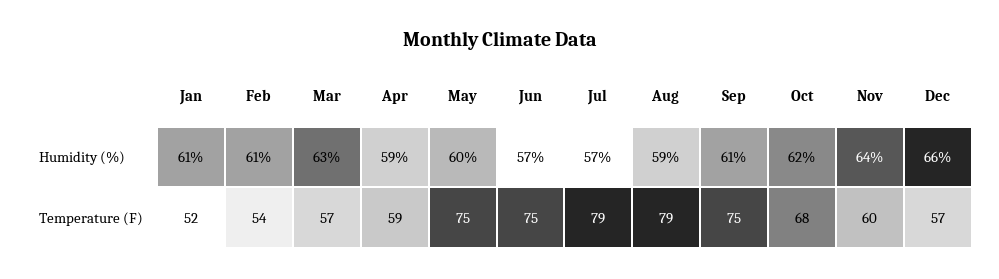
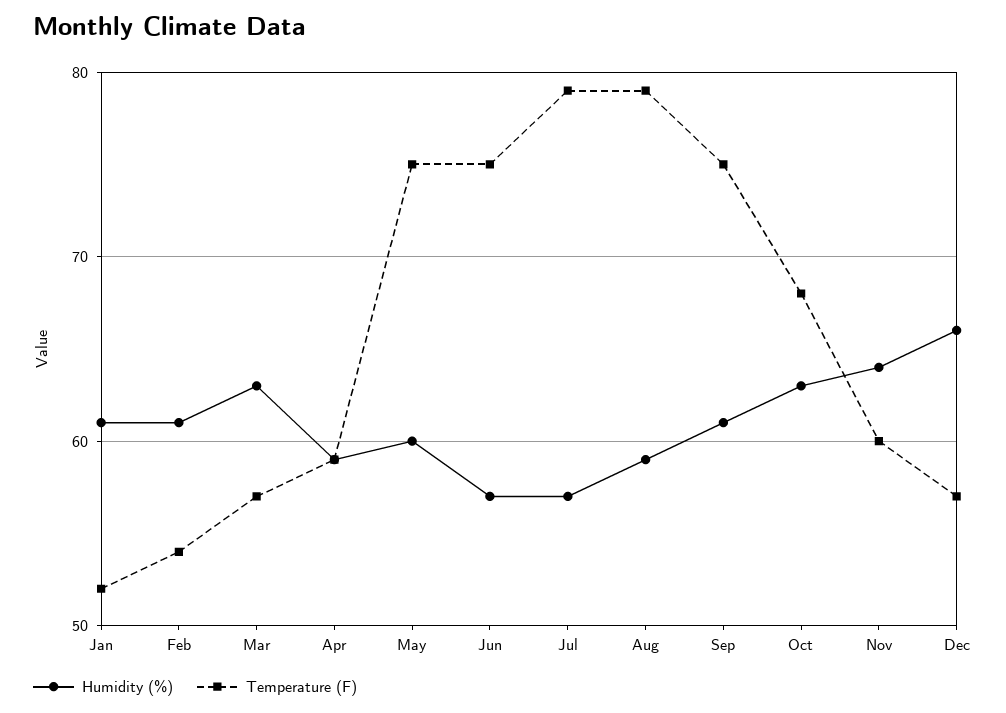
Humidity (%), Oct: 62 -> 63

